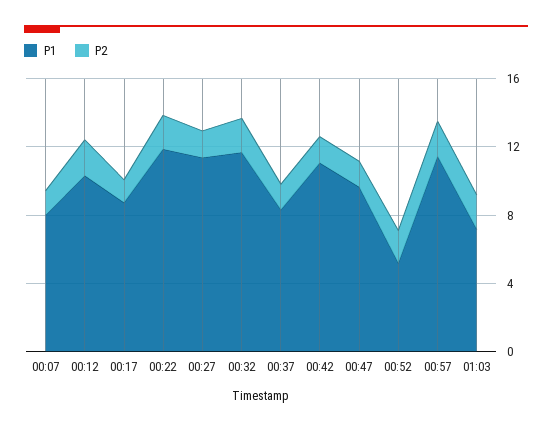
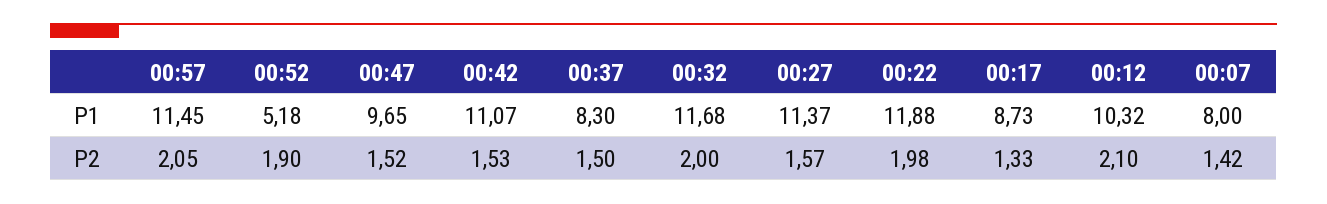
P1, 01:03: 7 -> none
P2, 01:03: 2 -> none

